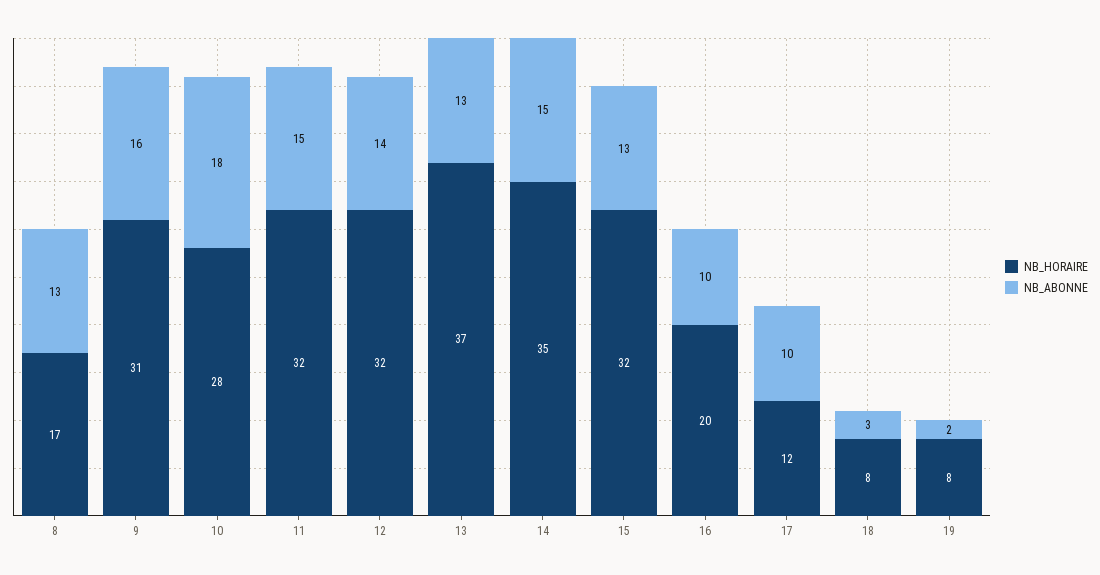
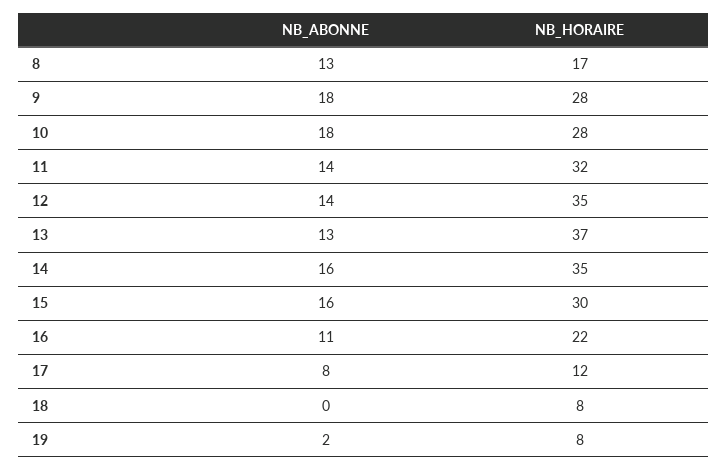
NB_HORAIRE, 9: 31 -> 28
NB_ABONNE, 9: 16 -> 18
NB_ABONNE, 11: 15 -> 14
NB_HORAIRE, 12: 32 -> 35
NB_ABONNE, 14: 15 -> 16
NB_HORAIRE, 15: 32 -> 30
NB_ABONNE, 15: 13 -> 16
NB_HORAIRE, 16: 20 -> 22
NB_ABONNE, 16: 10 -> 11
NB_ABONNE, 17: 10 -> 8
NB_ABONNE, 18: 3 -> 0

